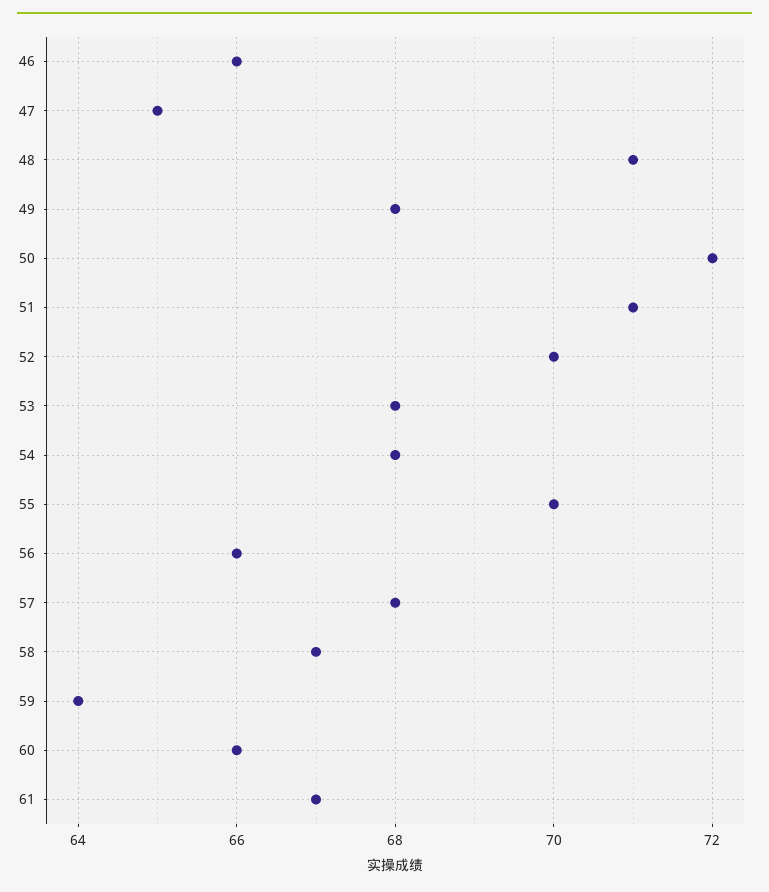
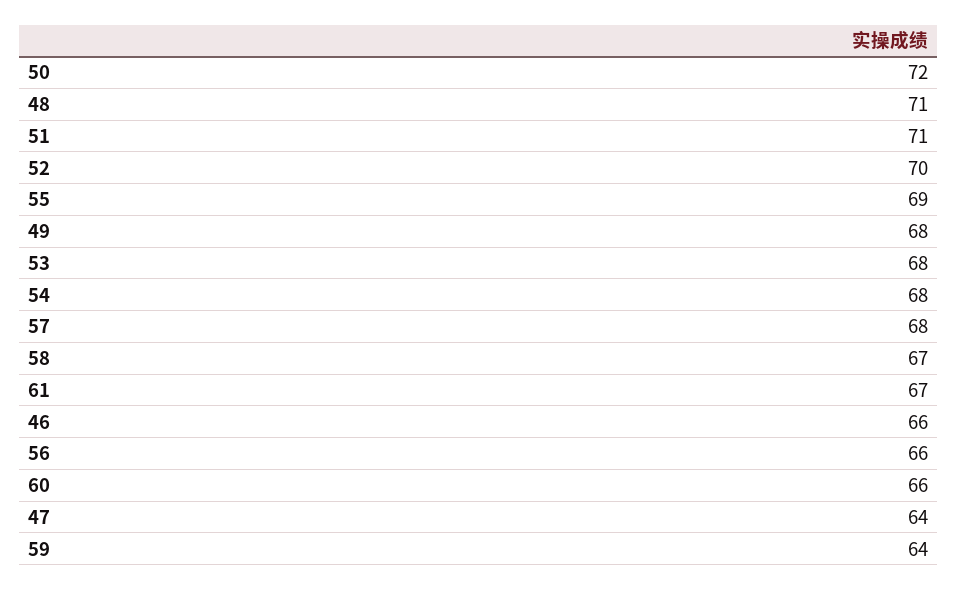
47: 65 -> 64
55: 70 -> 69

